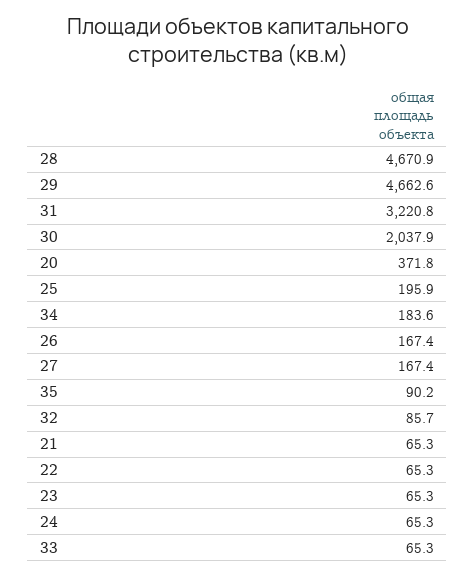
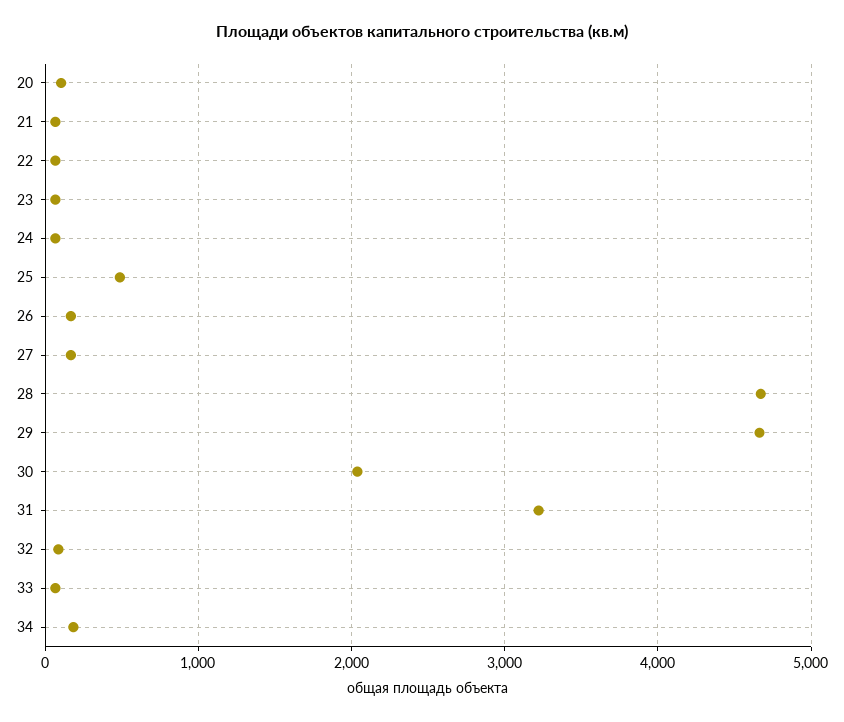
20: 371.8 -> 100
25: 195.9 -> 500
35: 90.2 -> none

